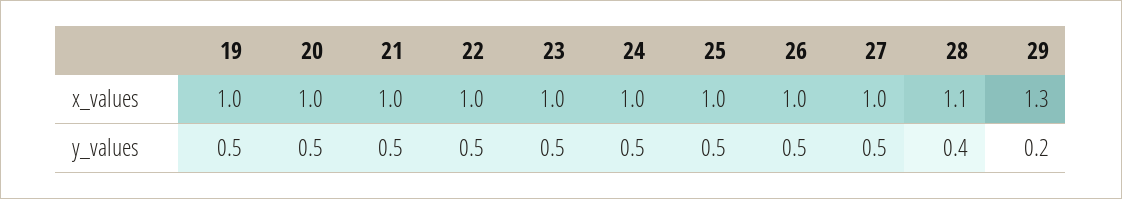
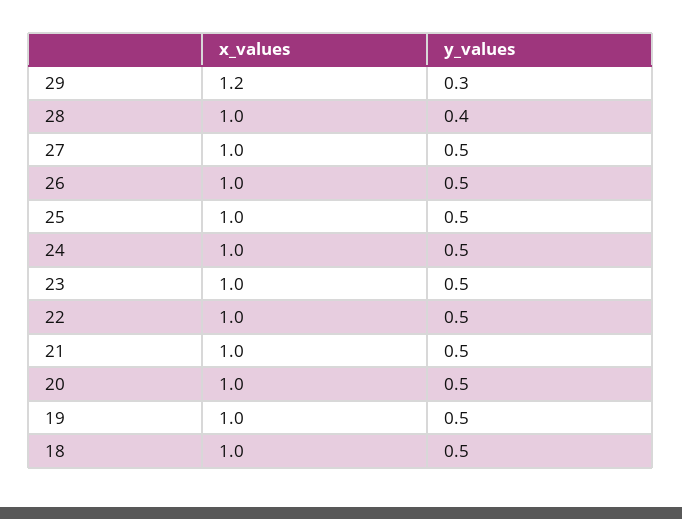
28, x_values: 1.1 -> 1
29, x_values: 1.3 -> 1.2
29, y_values: 0.2 -> 0.3
18, x_values: none -> 1
18, y_values: none -> 0.5

